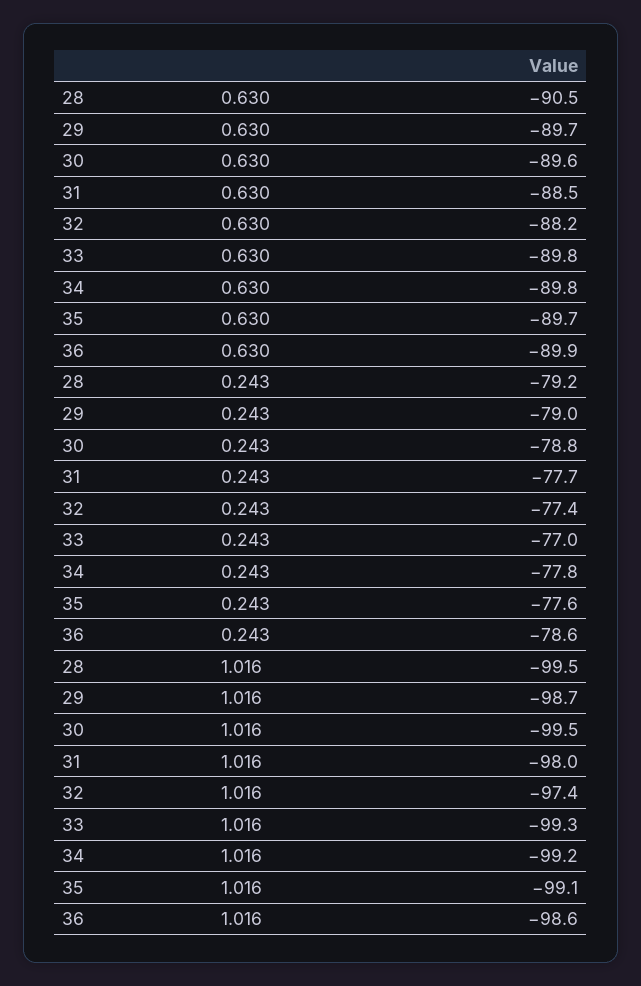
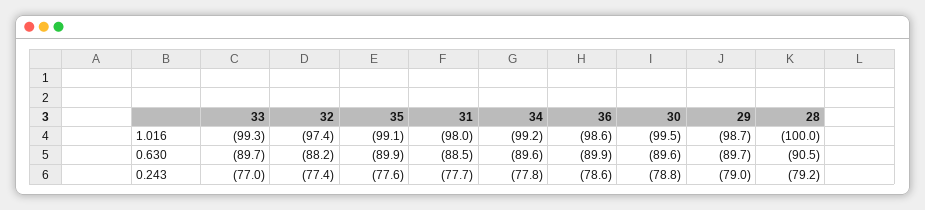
33, 0.630: -89.8 -> -89.7
34, 0.630: -89.8 -> -89.6
35, 0.630: -89.7 -> -89.9
28, 1.016: -99.5 -> -100

